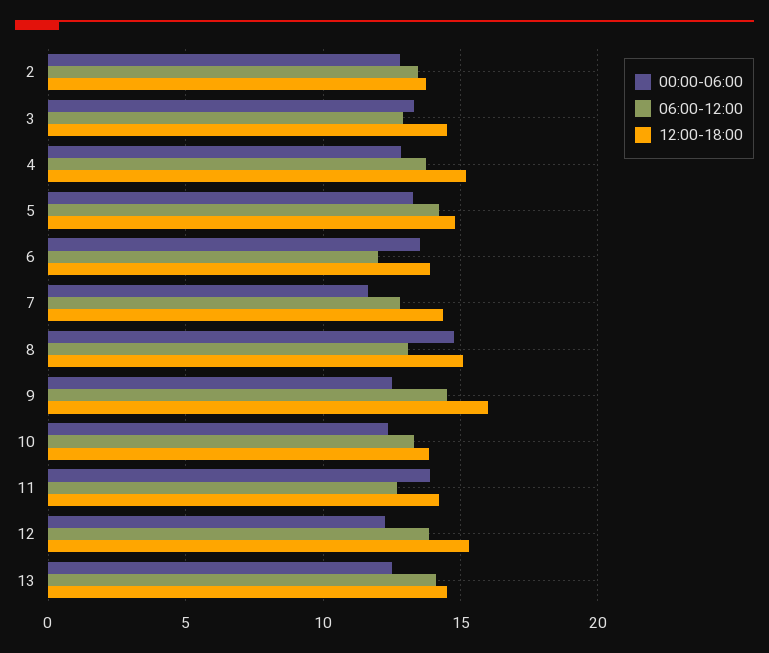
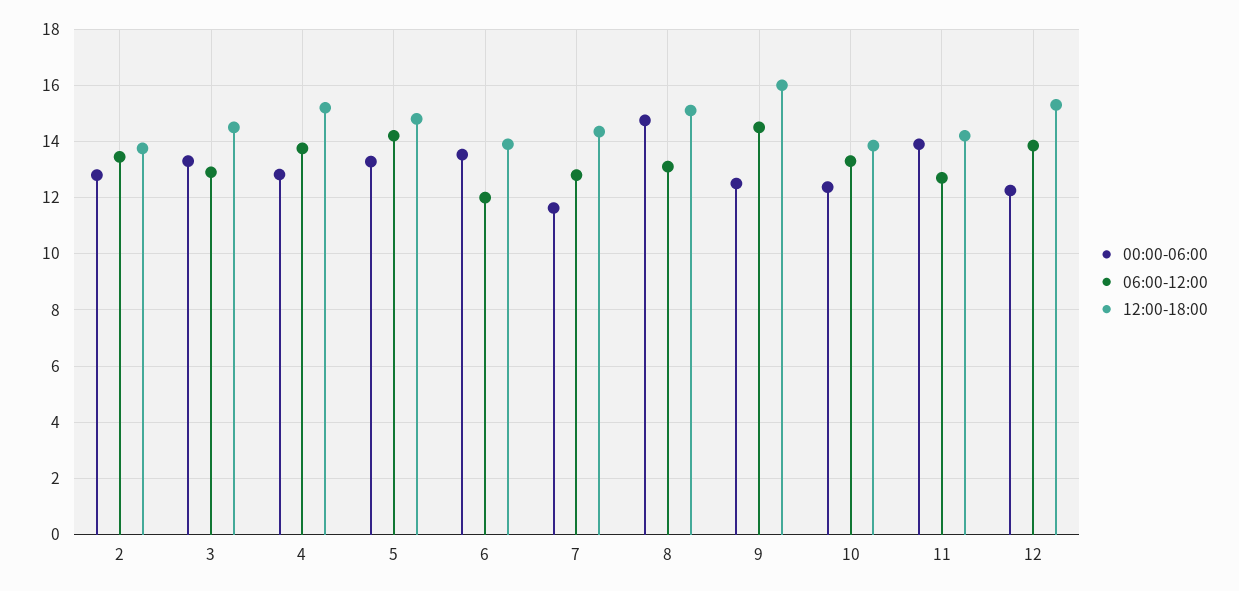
00:00-06:00, 13: 12.5 -> none
06:00-12:00, 13: 14 -> none
12:00-18:00, 13: 14.5 -> none

